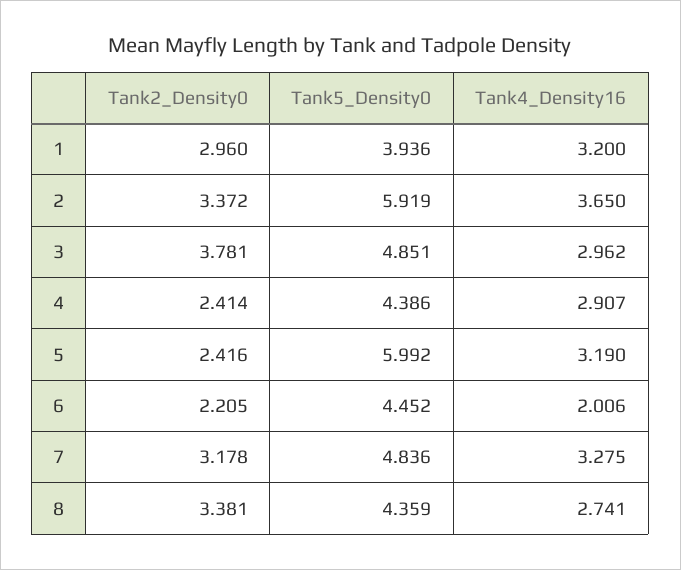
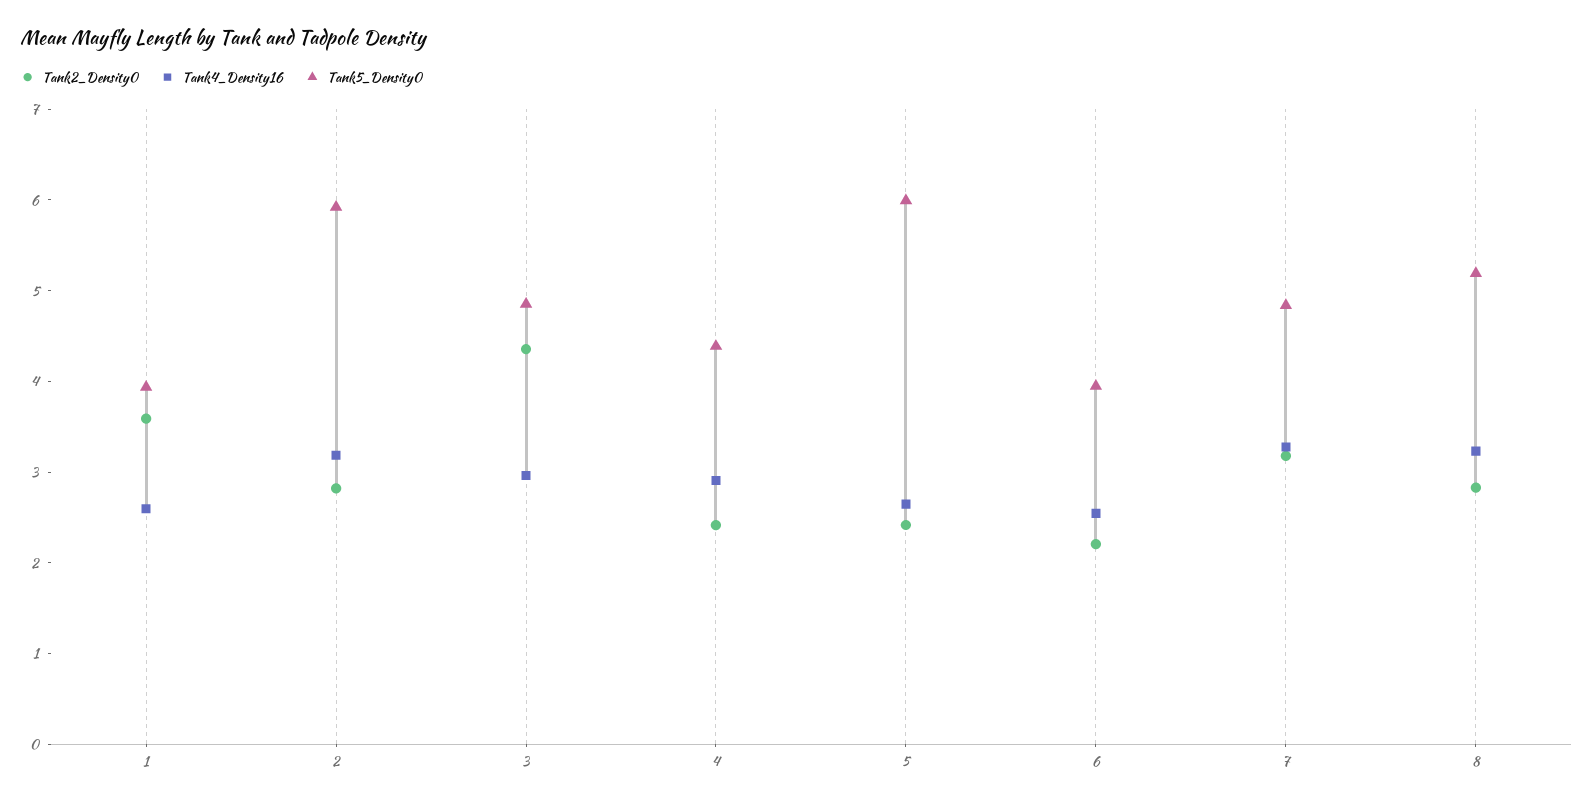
Tank2_Density0, 1: 2.96 -> 3.6
Tank4_Density16, 1: 3.2 -> 2.6
Tank2_Density0, 2: 3.372 -> 2.8
Tank4_Density16, 2: 3.65 -> 3.2
Tank2_Density0, 3: 3.781 -> 4.4
Tank4_Density16, 5: 3.19 -> 2.6
Tank5_Density0, 6: 4.452 -> 4
Tank4_Density16, 6: 2.006 -> 2.6
Tank2_Density0, 8: 3.381 -> 2.8
Tank5_Density0, 8: 4.359 -> 5.2
Tank4_Density16, 8: 2.741 -> 3.2

